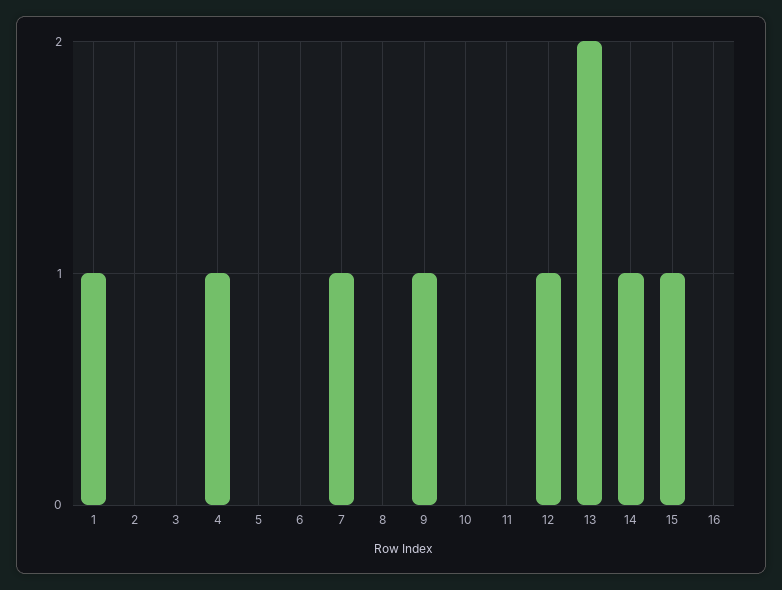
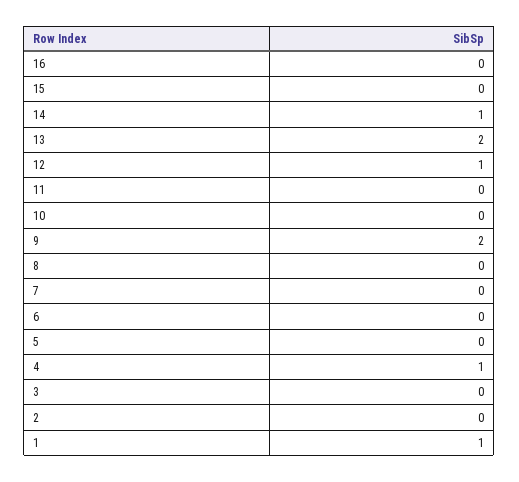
7: 1 -> 0
9: 1 -> 2
15: 1 -> 0

